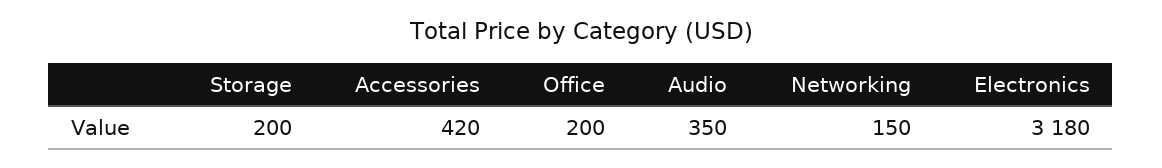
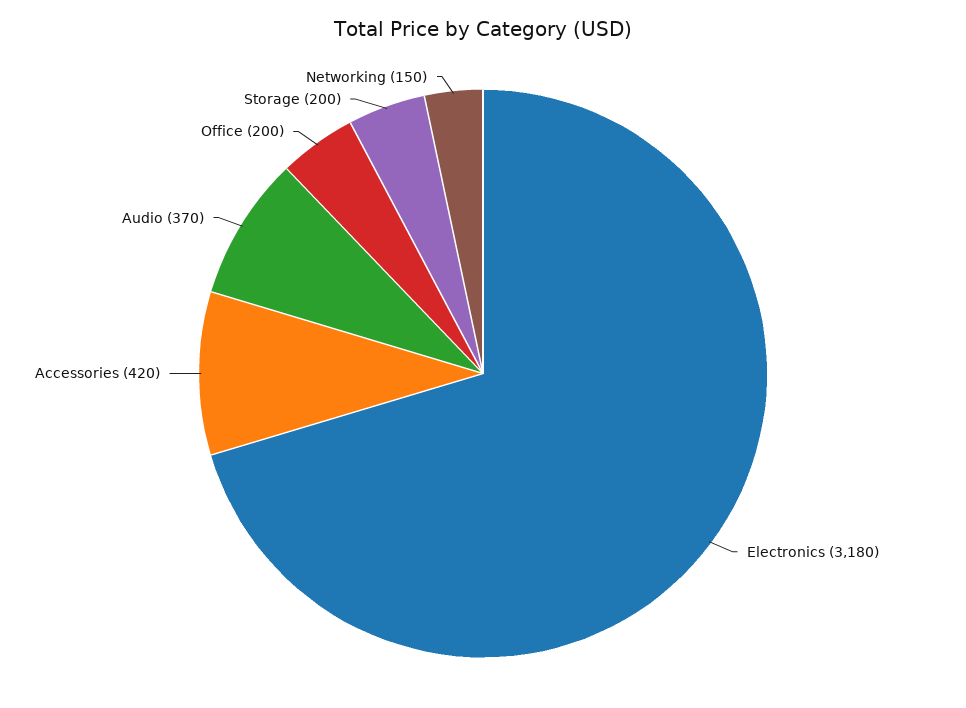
Audio: 350 -> 370

